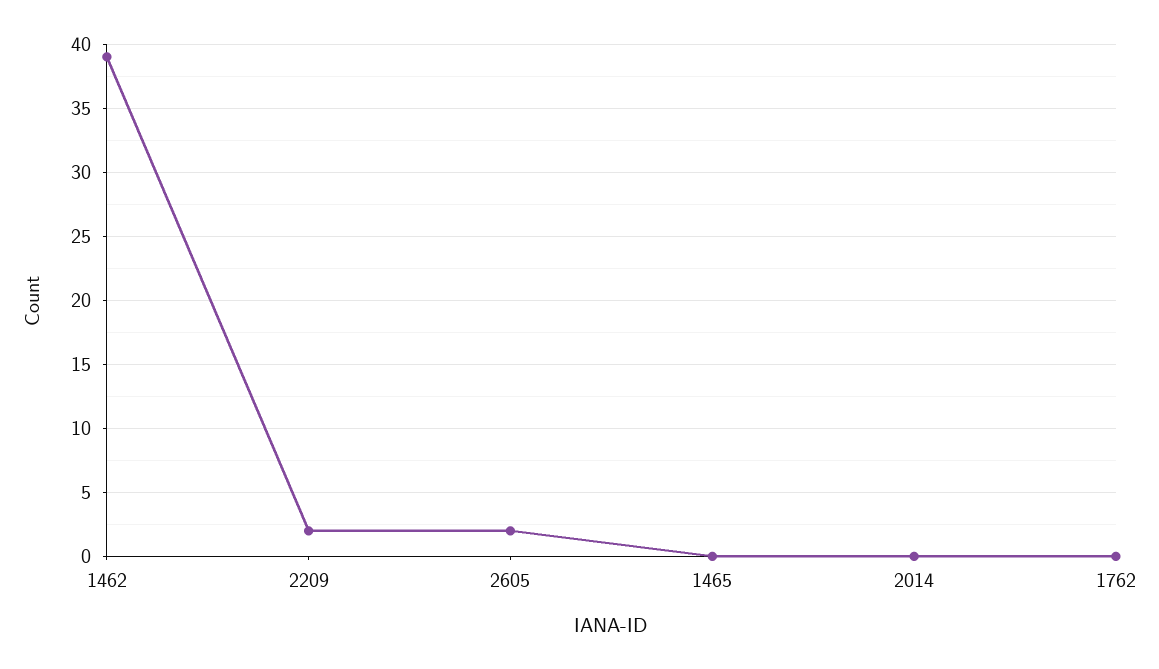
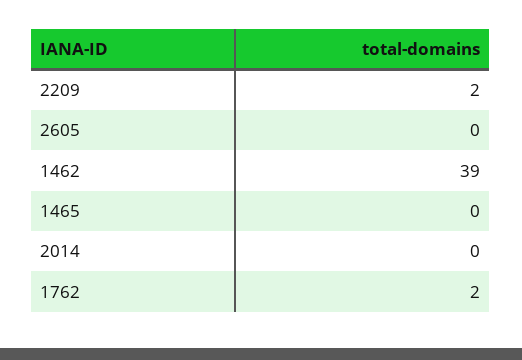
2605: 2 -> 0
1762: 0 -> 2

